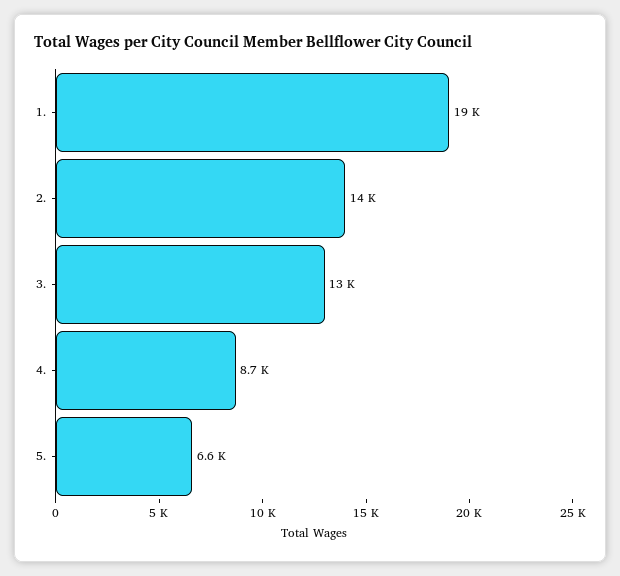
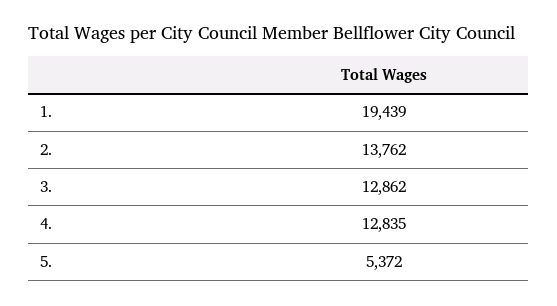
4.: 8700 -> 12835
5.: 6600 -> 5372

